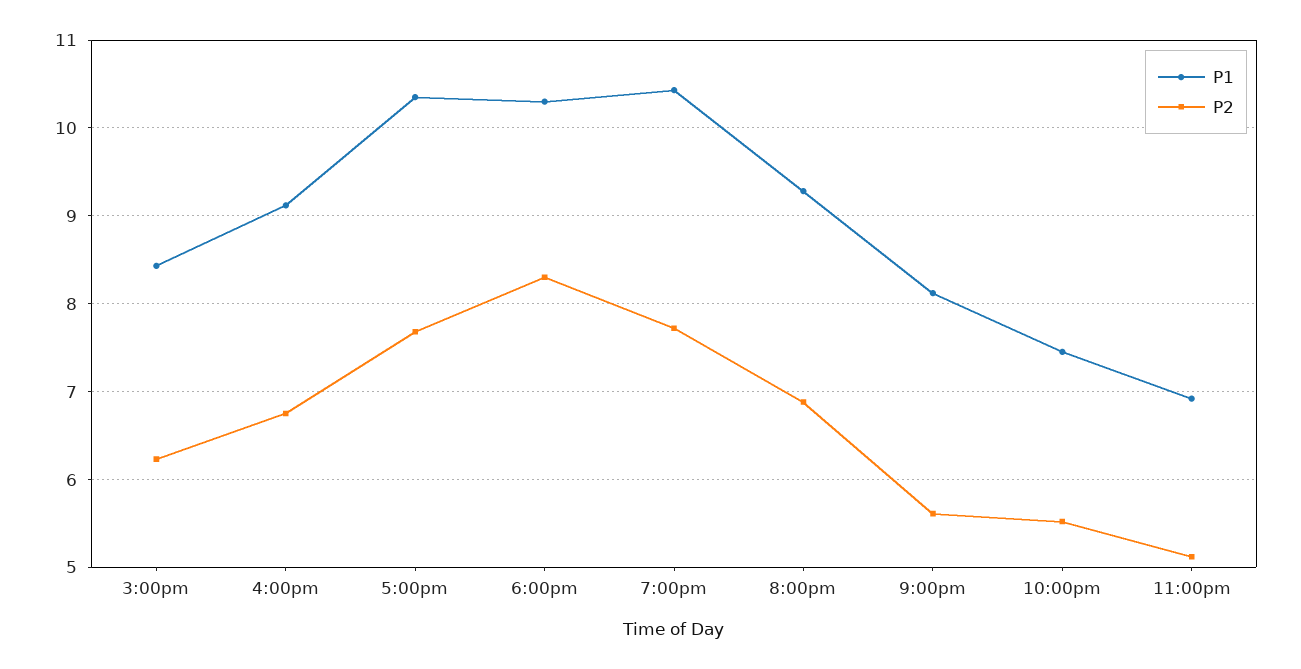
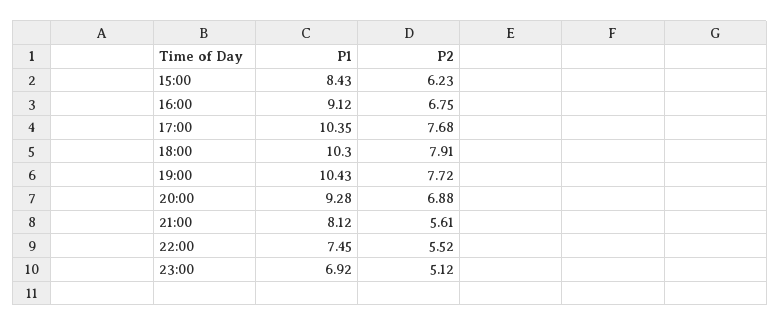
P2, 6:00pm: 8.3 -> 7.91

